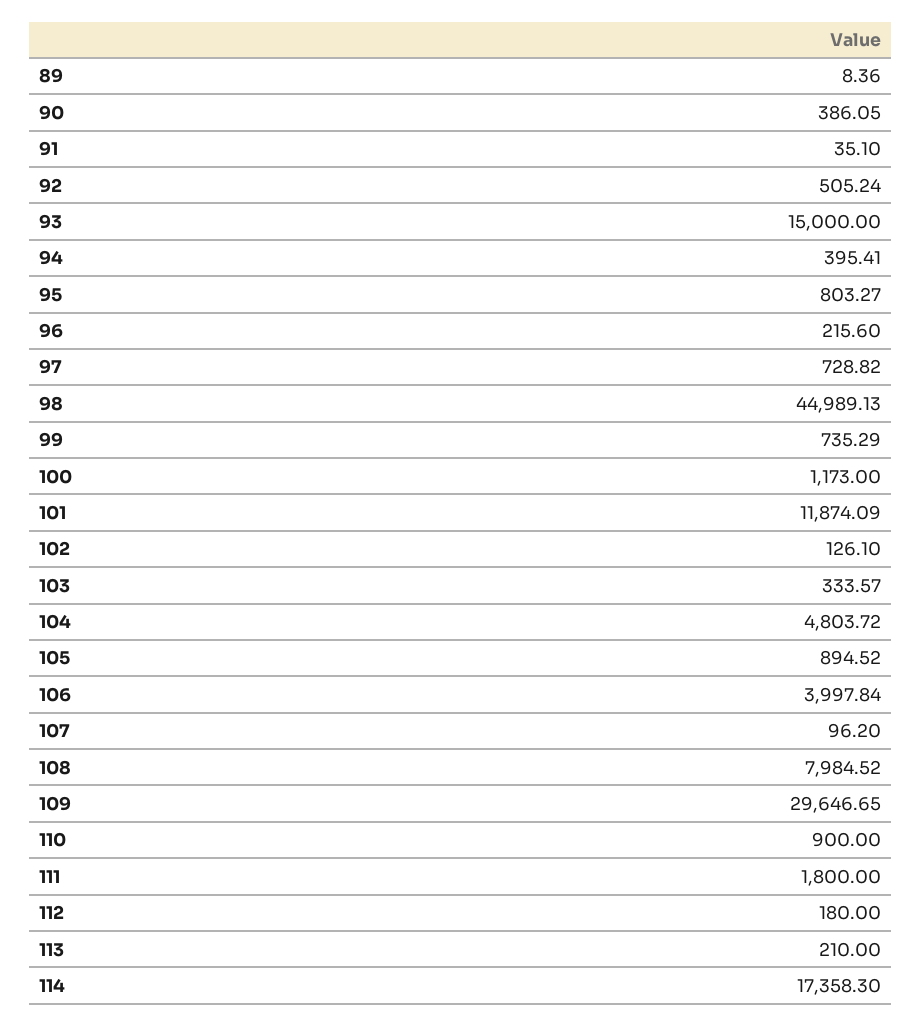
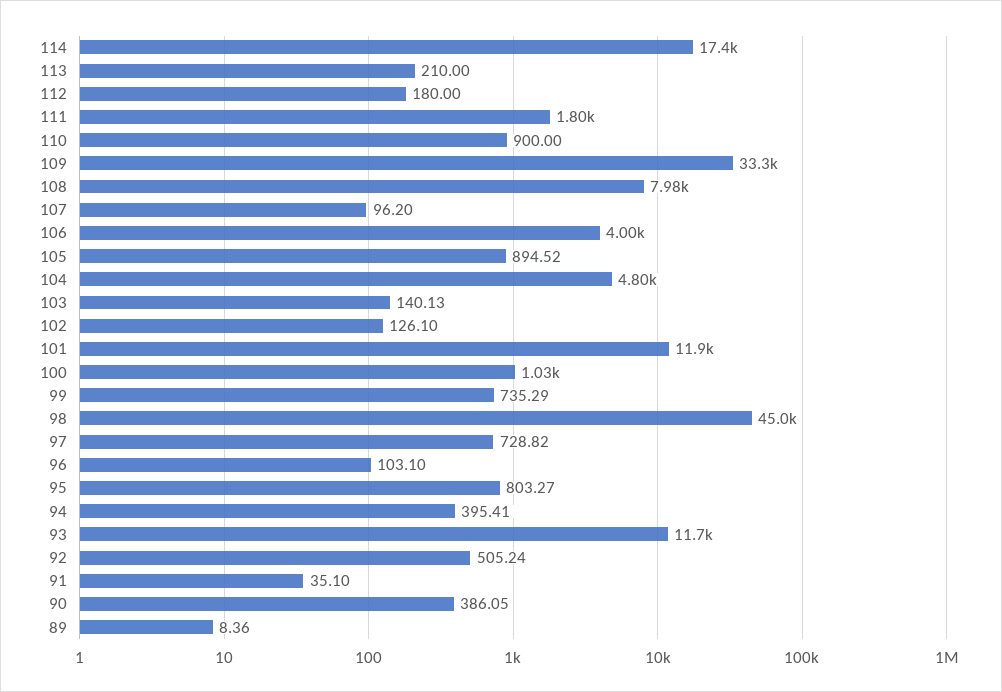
93: 15000 -> 11700
96: 215.6 -> 103.1
100: 1173 -> 1030
103: 333.57 -> 140.13
109: 29646.65 -> 33300

